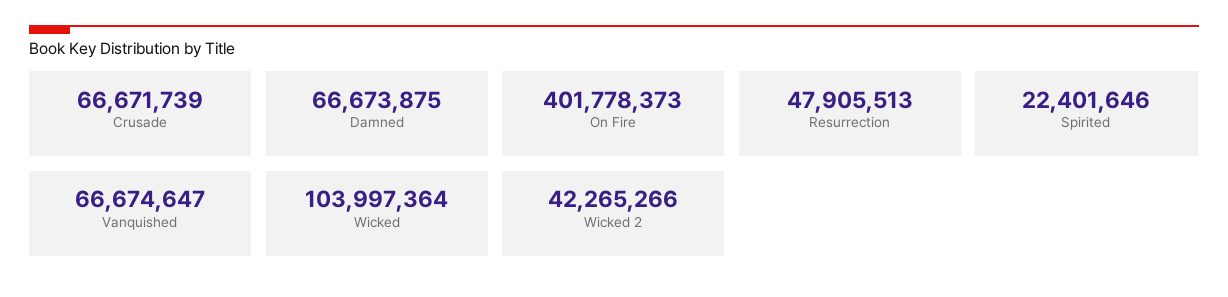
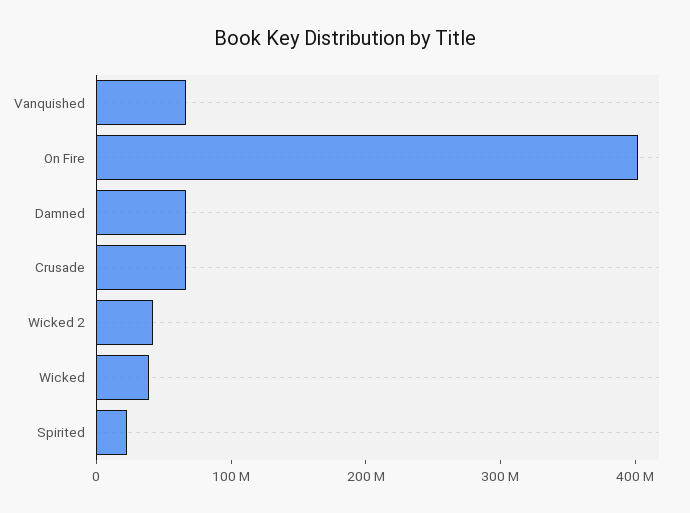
Resurrection: 47905513 -> none
Wicked: 103997364 -> 40000000

